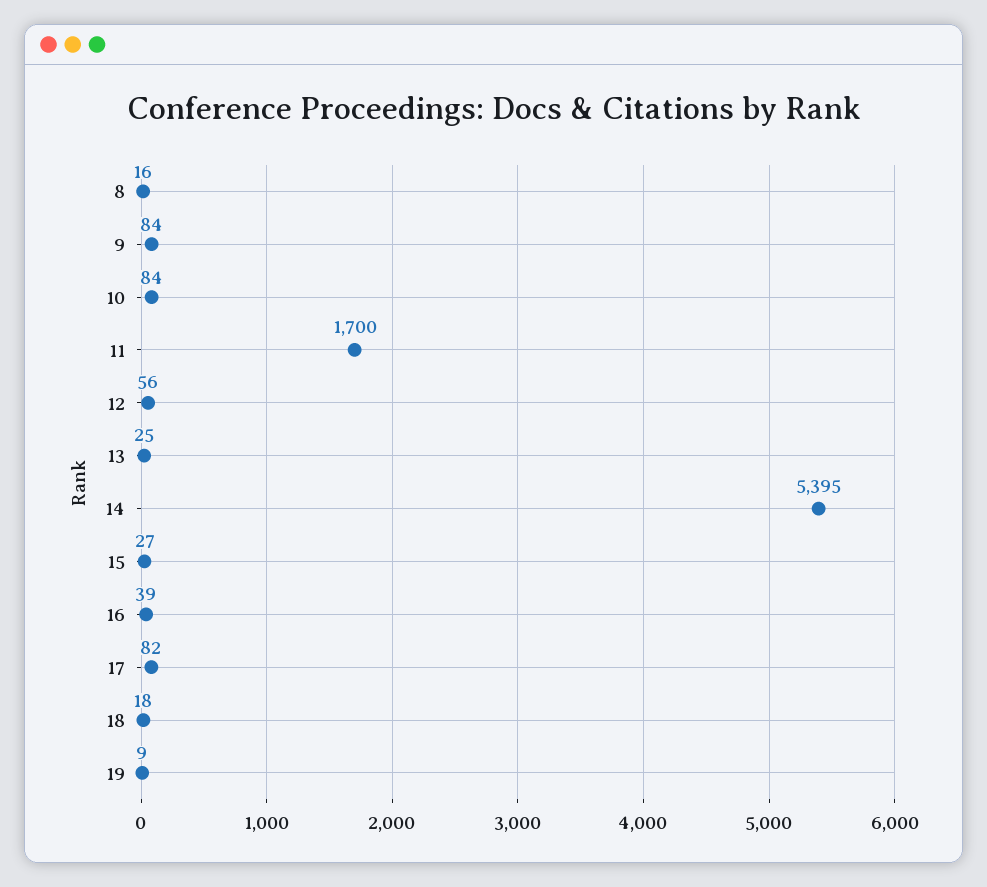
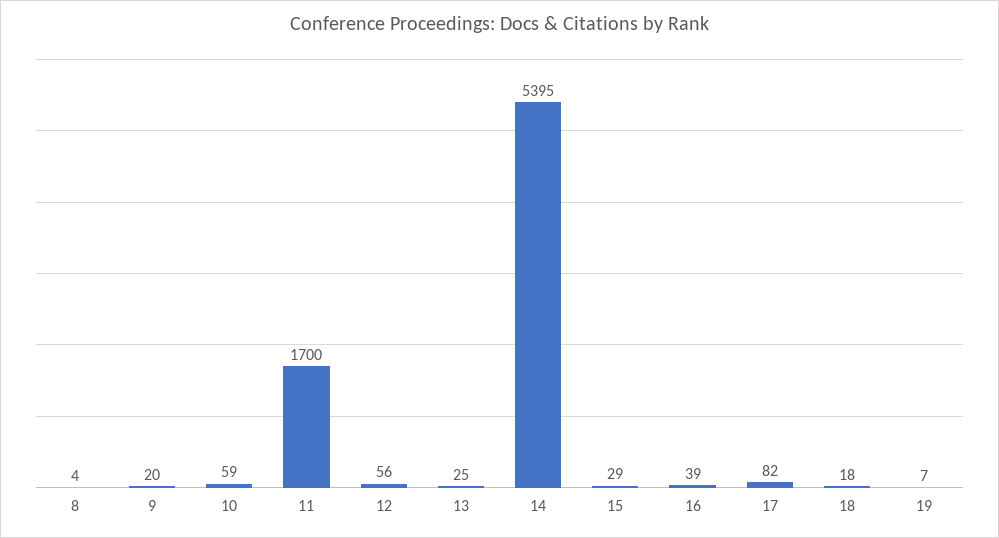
8: 16 -> 4
9: 84 -> 20
10: 84 -> 59
15: 27 -> 29
19: 9 -> 7

